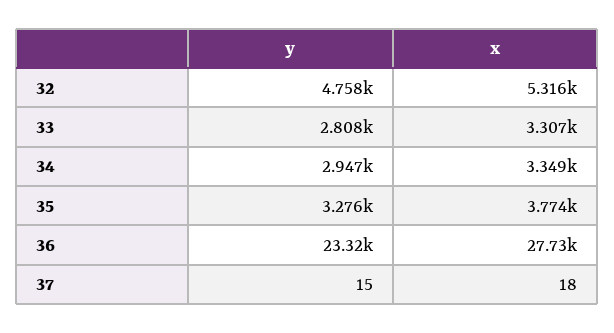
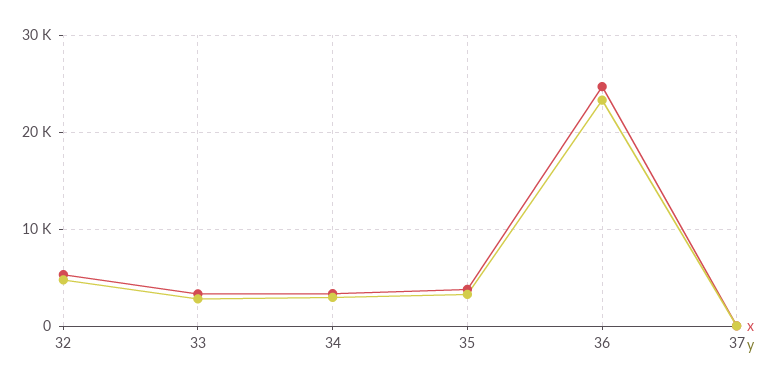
x, 36: 27730 -> 25000

